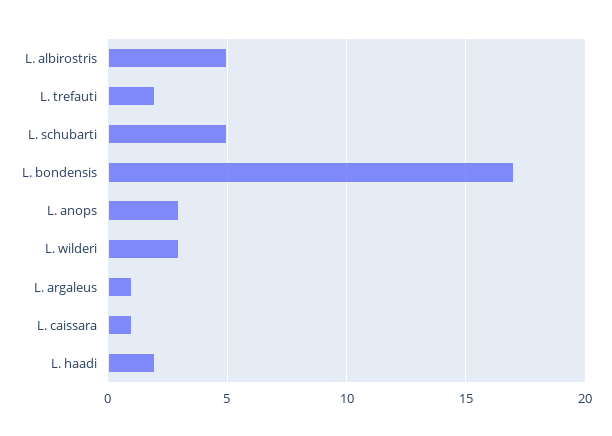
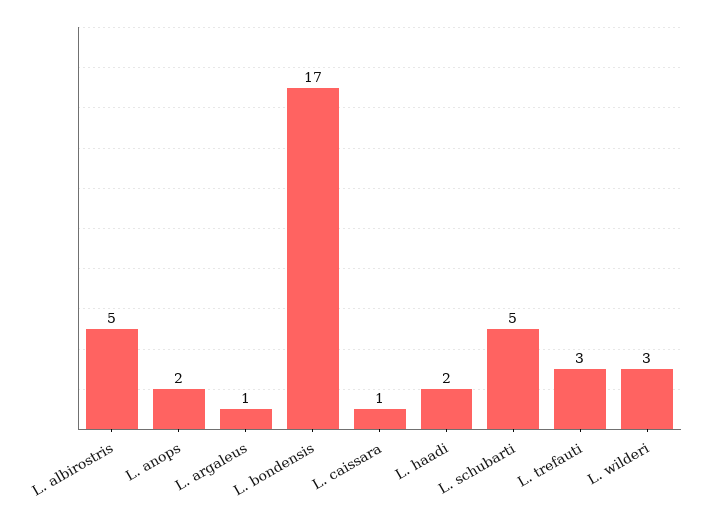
L. trefauti: 2 -> 3
L. anops: 3 -> 2

